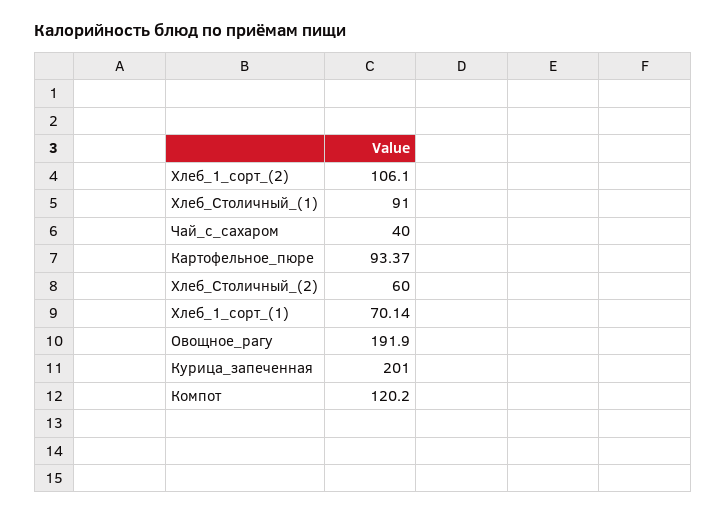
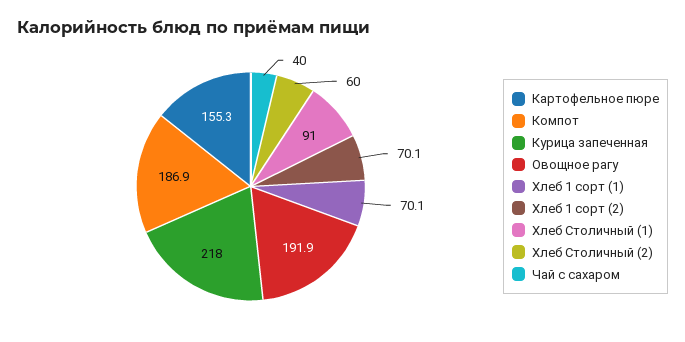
Хлеб_1_сорт_(2): 106.1 -> 70.1
Картофельное_пюре: 93.37 -> 155.3
Курица_запеченная: 201 -> 218
Компот: 120.2 -> 186.9

